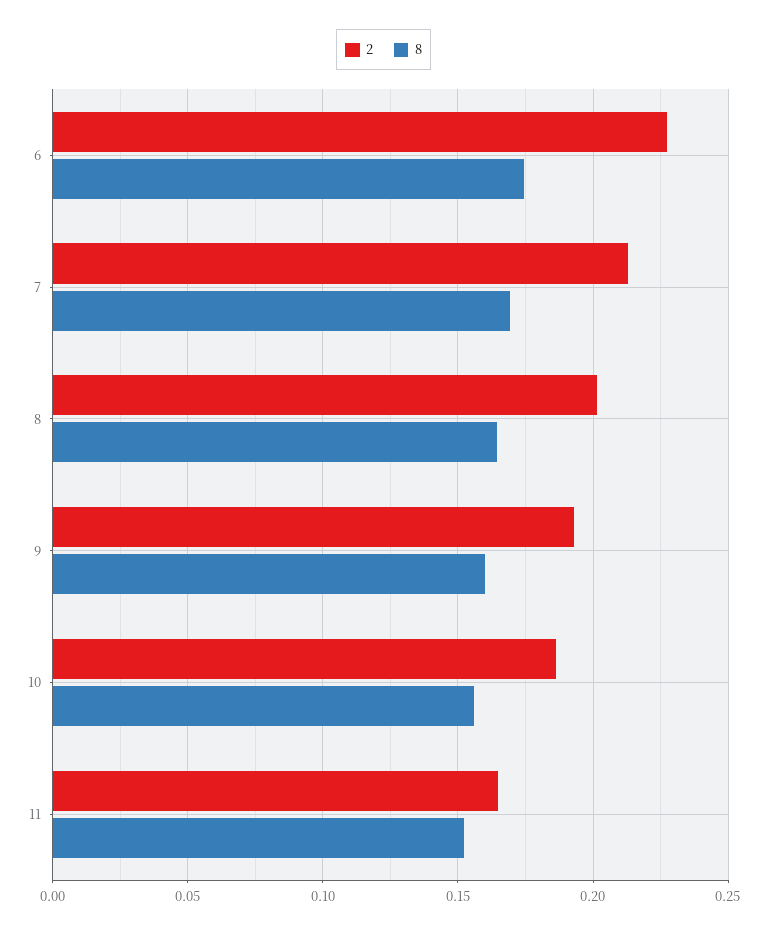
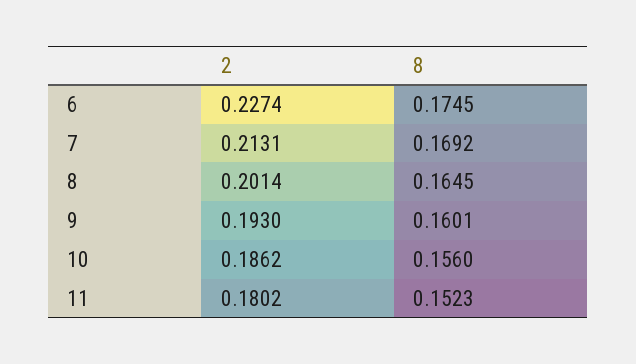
2, 11: 0.165 -> 0.1802

